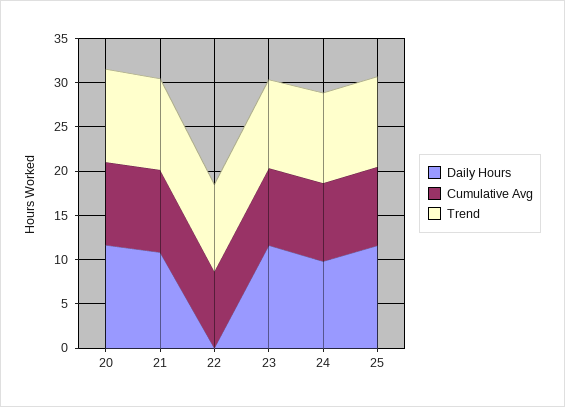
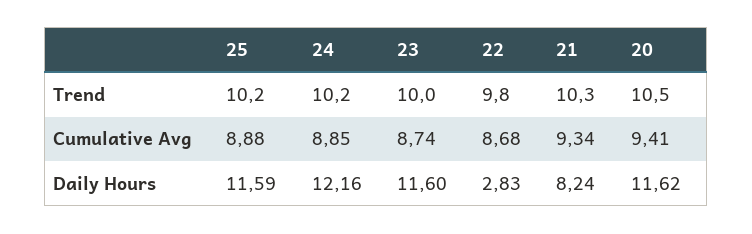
Daily Hours, 21: 11 -> 8.24
Daily Hours, 22: 0 -> 2.83
Daily Hours, 24: 10 -> 12.16

